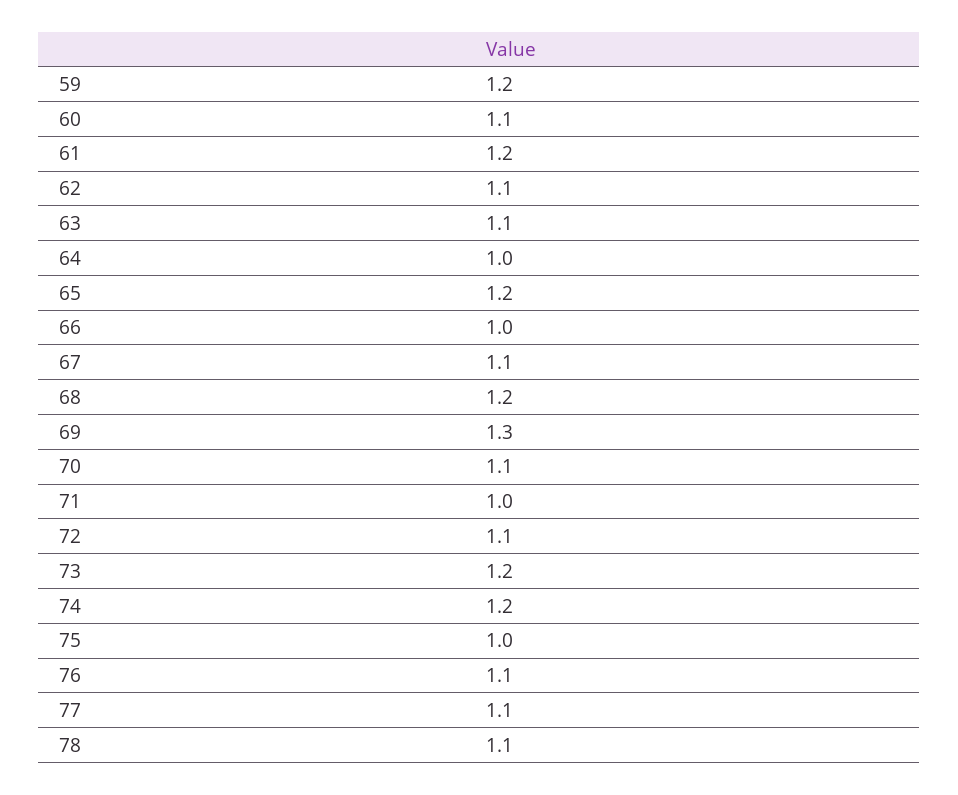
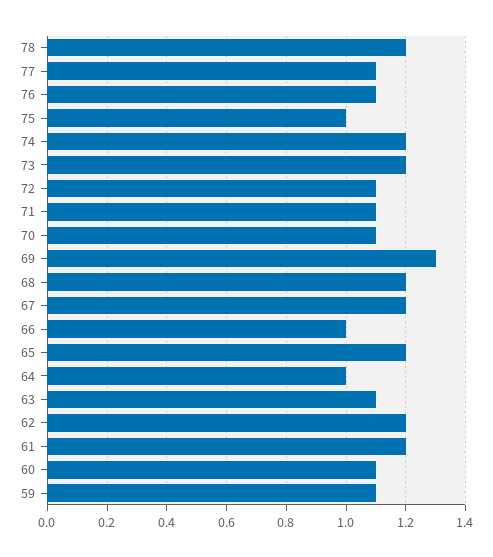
59: 1.2 -> 1.1
62: 1.1 -> 1.2
67: 1.1 -> 1.2
71: 1 -> 1.1
78: 1.1 -> 1.2

